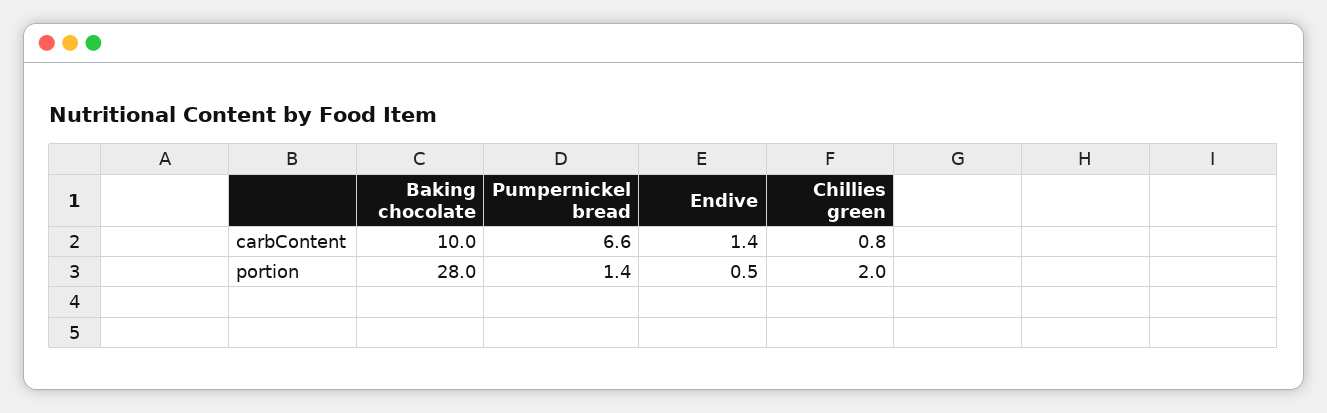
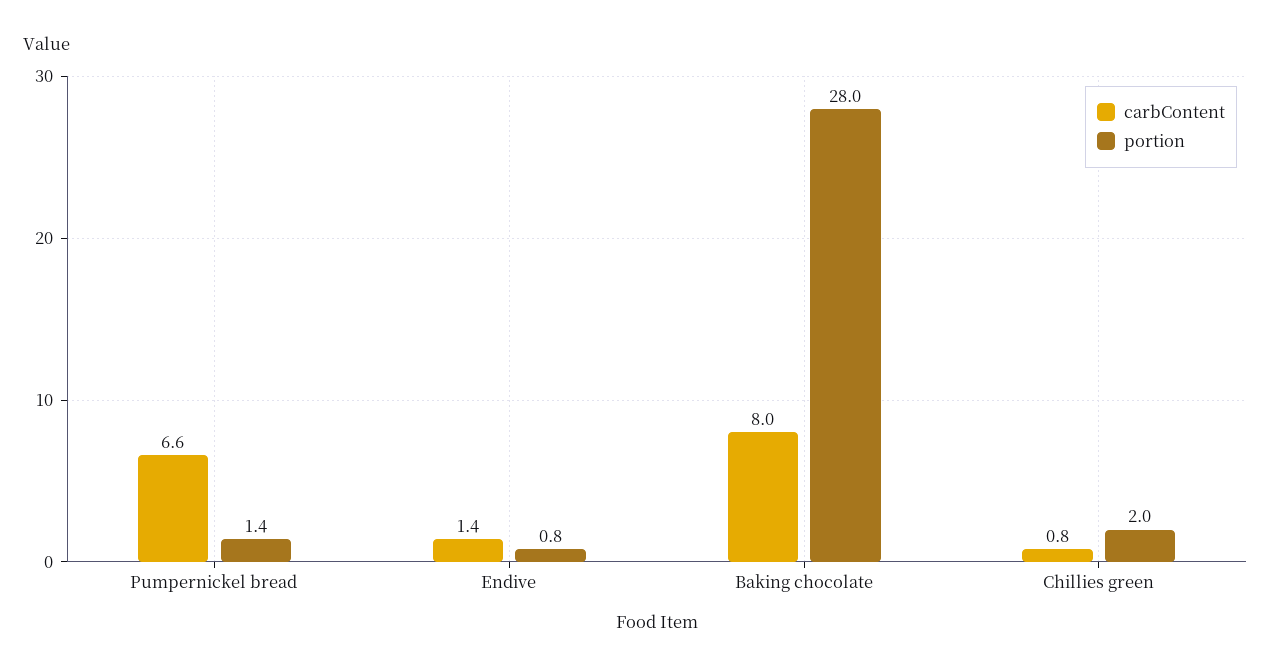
carbContent, Baking chocolate: 10 -> 8
portion, Endive: 0.5 -> 0.8

